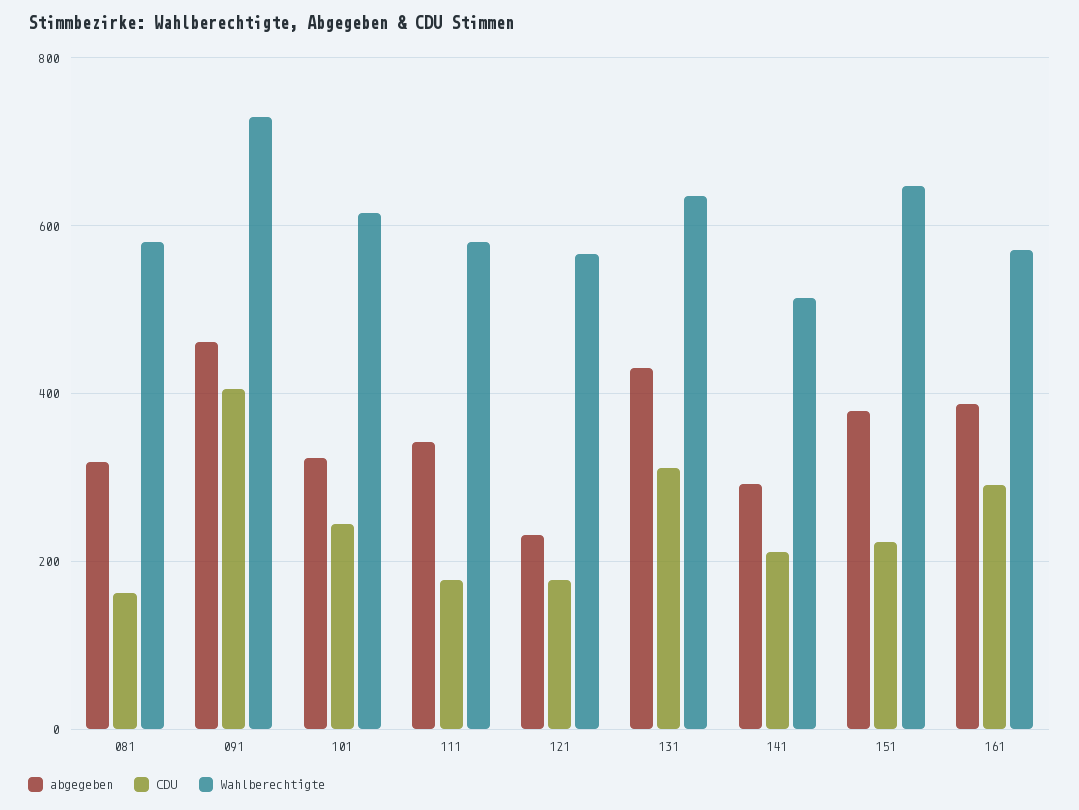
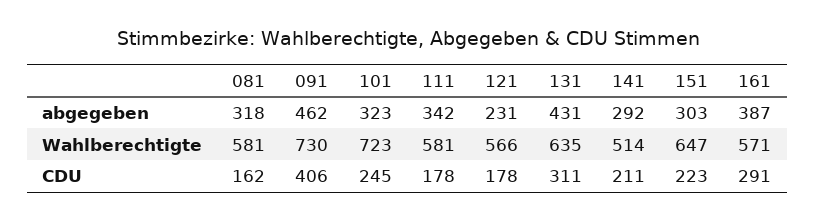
Wahlberechtigte, 101: 620 -> 723
abgegeben, 151: 380 -> 303

